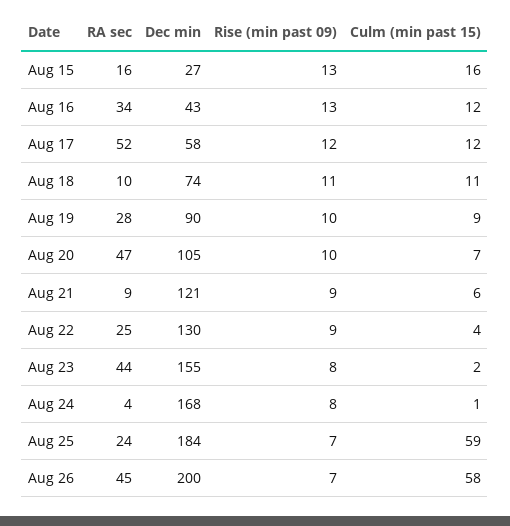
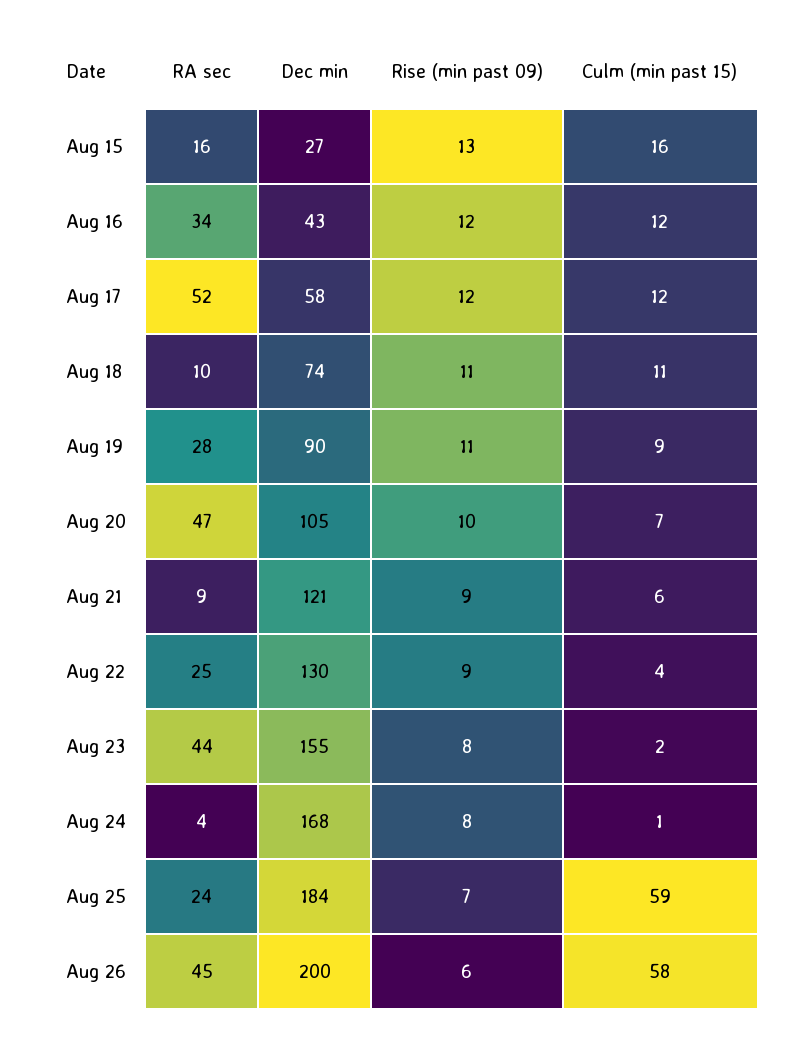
Rise (min past 09), Aug 16: 13 -> 12
Rise (min past 09), Aug 19: 10 -> 11
Rise (min past 09), Aug 26: 7 -> 6

